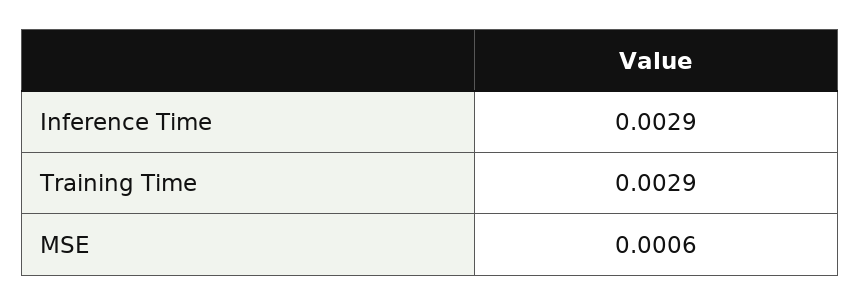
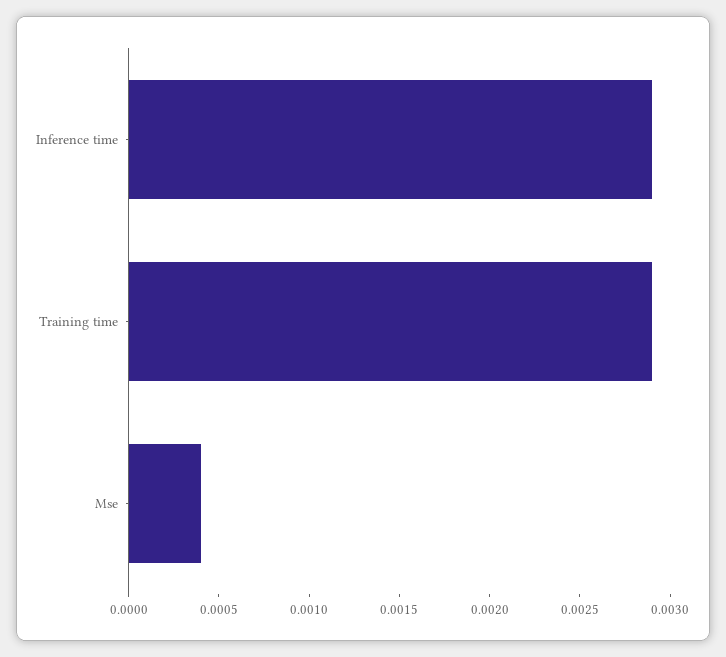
MSE: 0.0006 -> 0.0004

